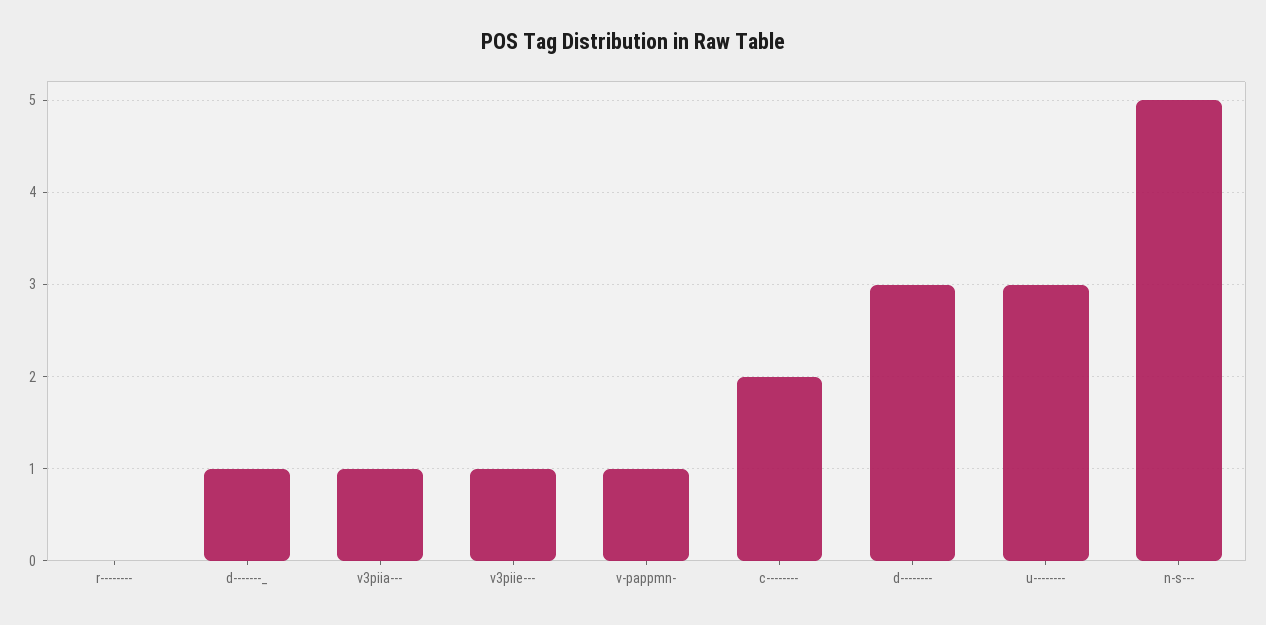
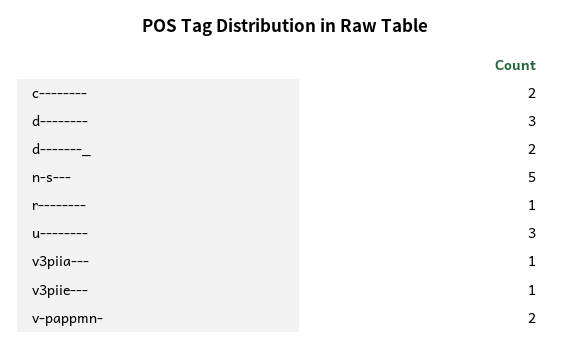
r--------: 0 -> 1
d-------_: 1 -> 2
v-pappmn-: 1 -> 2

